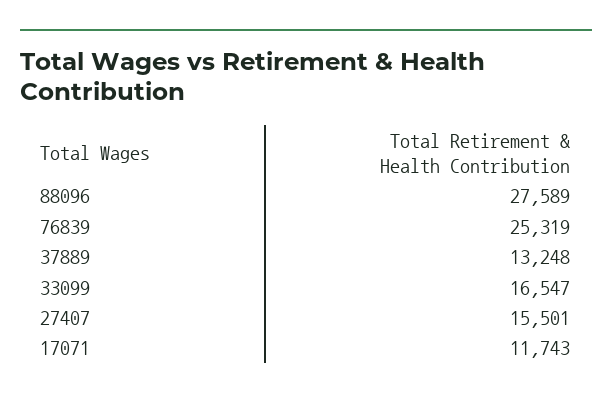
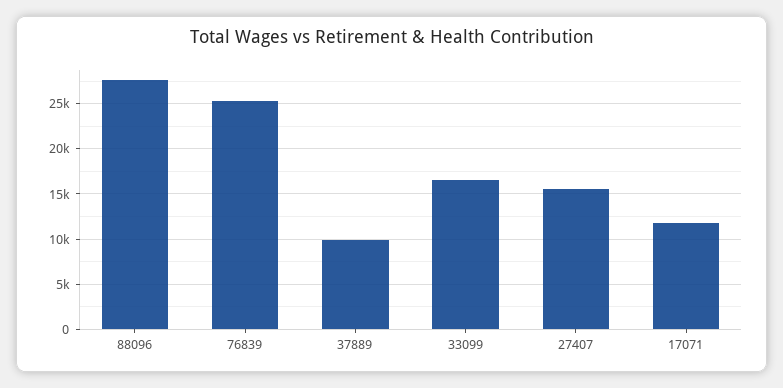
37889: 13248 -> 10000

